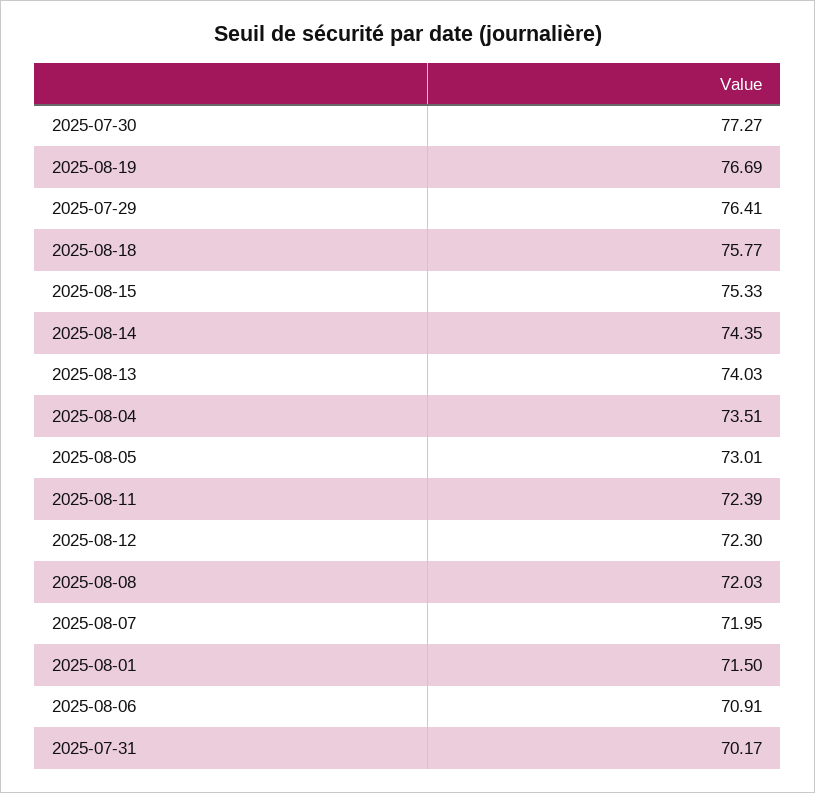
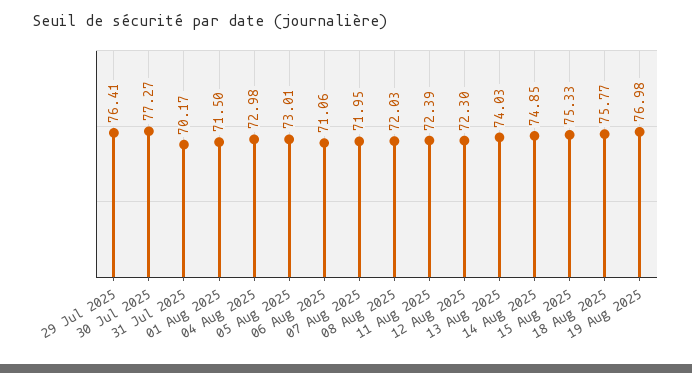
2025-08-19: 76.69 -> 76.98
2025-08-14: 74.35 -> 74.85
2025-08-04: 73.51 -> 72.98
2025-08-06: 70.91 -> 71.06

